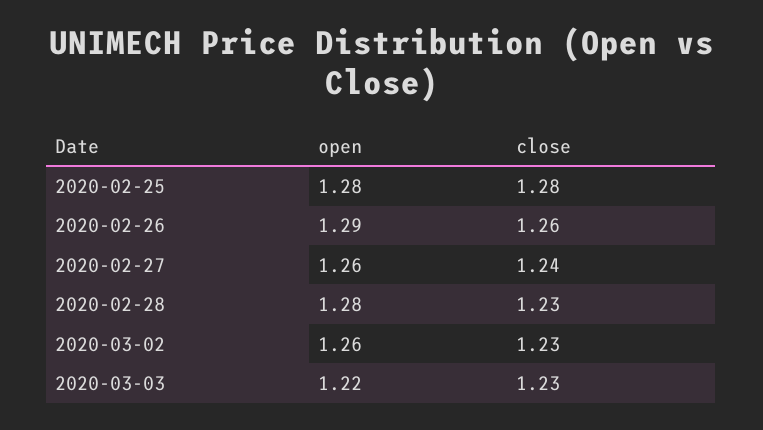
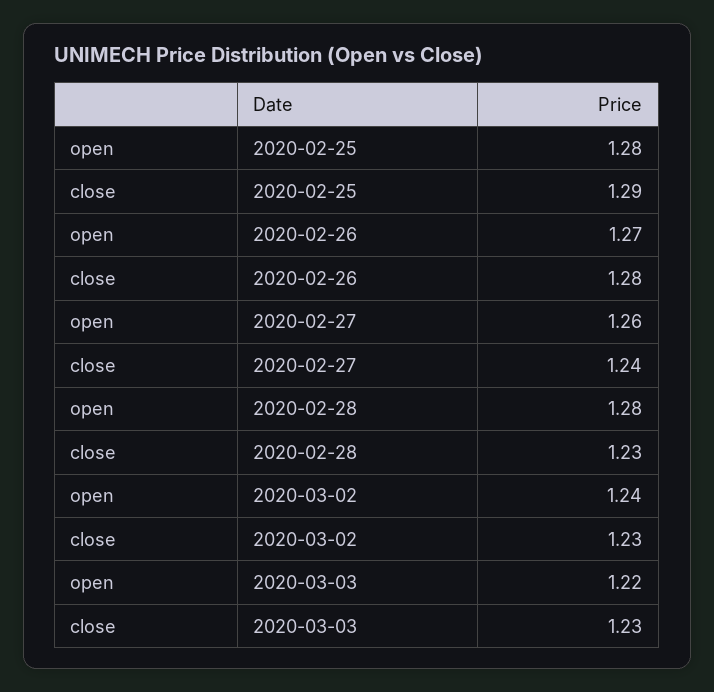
close, 2020-02-25: 1.28 -> 1.29
open, 2020-02-26: 1.29 -> 1.27
close, 2020-02-26: 1.26 -> 1.28
open, 2020-03-02: 1.26 -> 1.24

